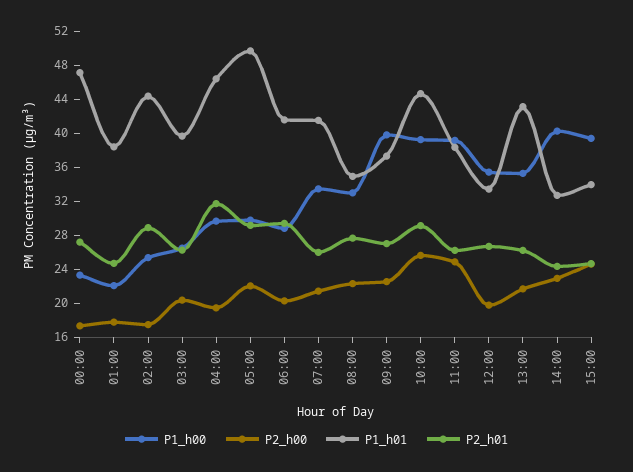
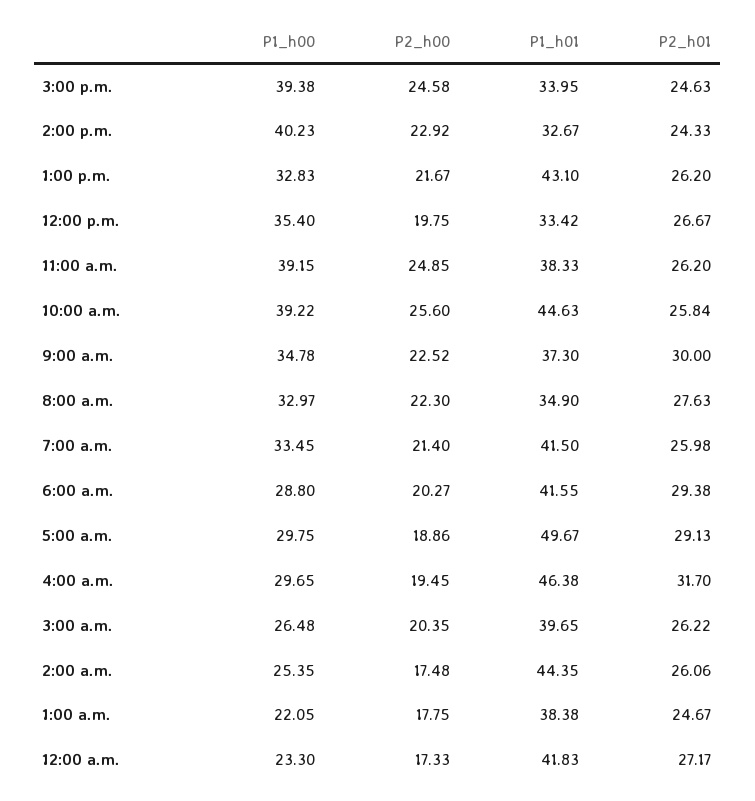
P1_h01, 00:00: 47 -> 41.83
P2_h01, 02:00: 29 -> 26.06
P2_h00, 05:00: 22 -> 18.86
P1_h00, 09:00: 40 -> 34.78
P2_h01, 09:00: 27 -> 30
P2_h01, 10:00: 29 -> 25.84
P1_h00, 13:00: 35 -> 32.83

